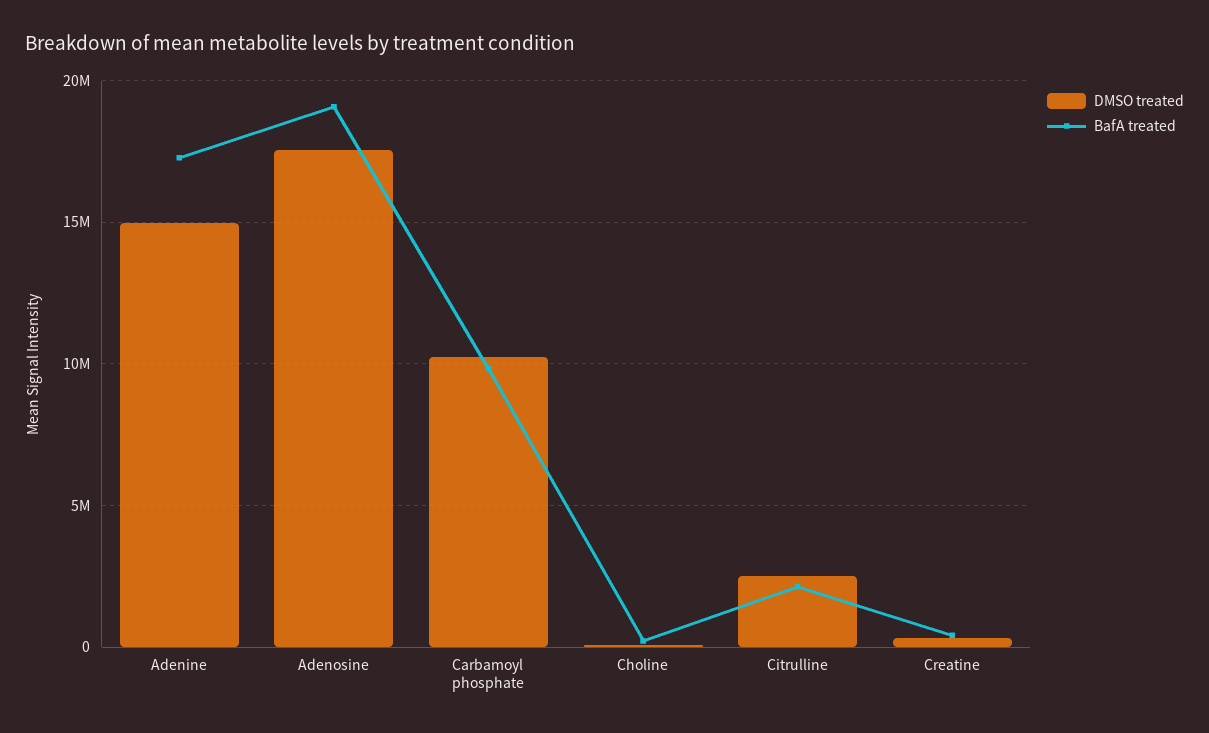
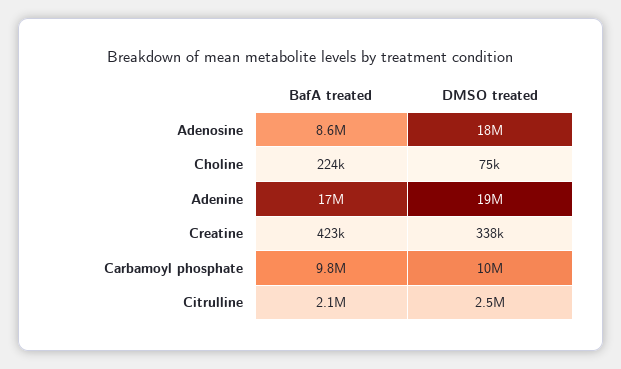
DMSO treated, Adenine: 15000000 -> 19000000
BafA treated, Adenosine: 19000000 -> 8600000

